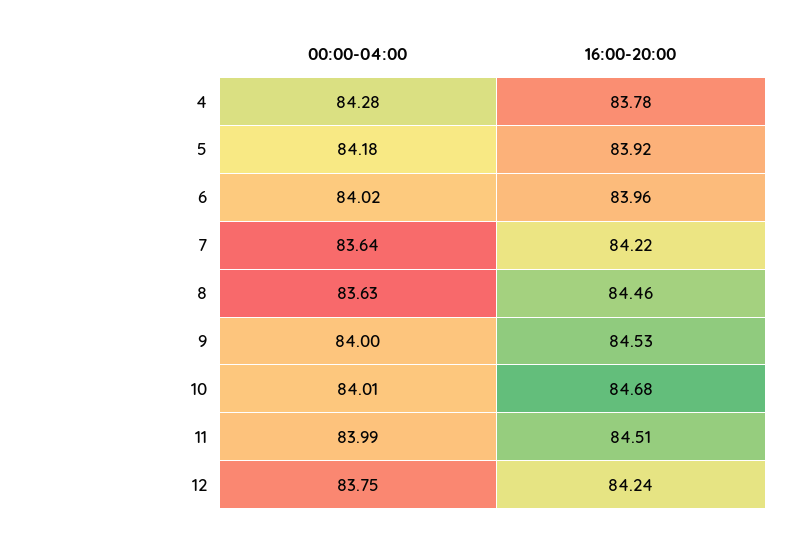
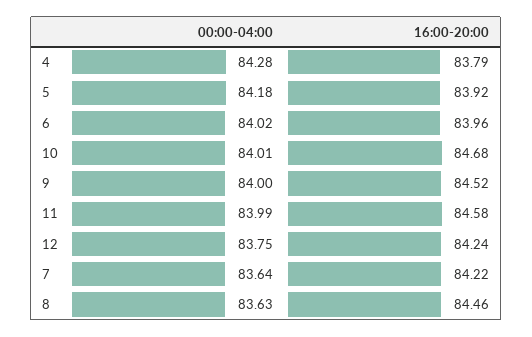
16:00-20:00, 4: 83.78 -> 83.79
16:00-20:00, 9: 84.53 -> 84.52
16:00-20:00, 11: 84.51 -> 84.58

